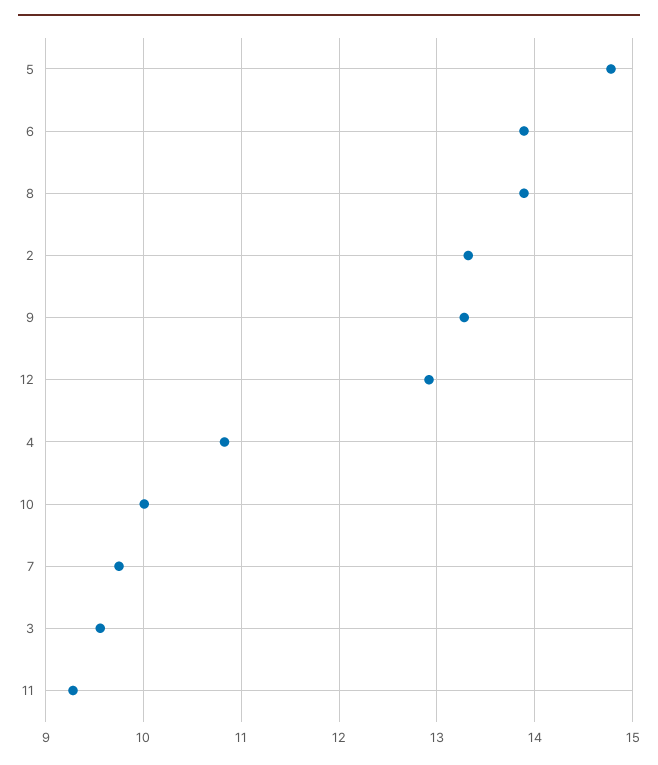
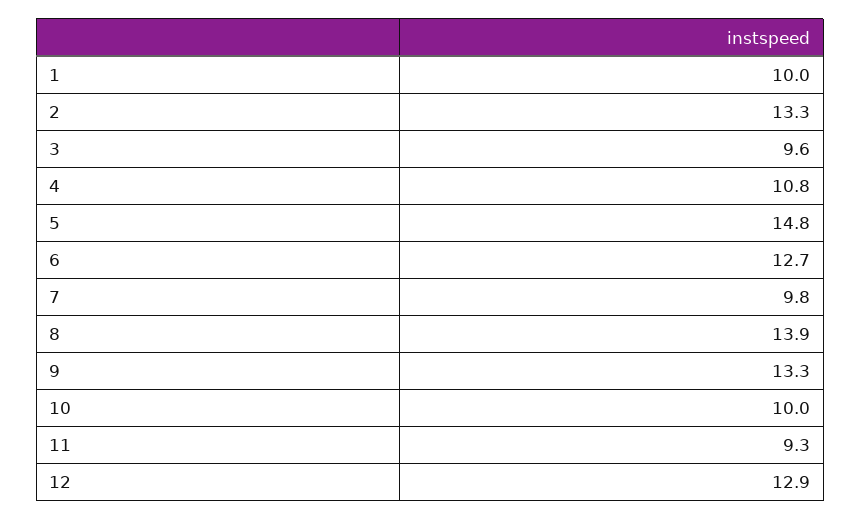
6: 13.9 -> 12.7
1: none -> 10

